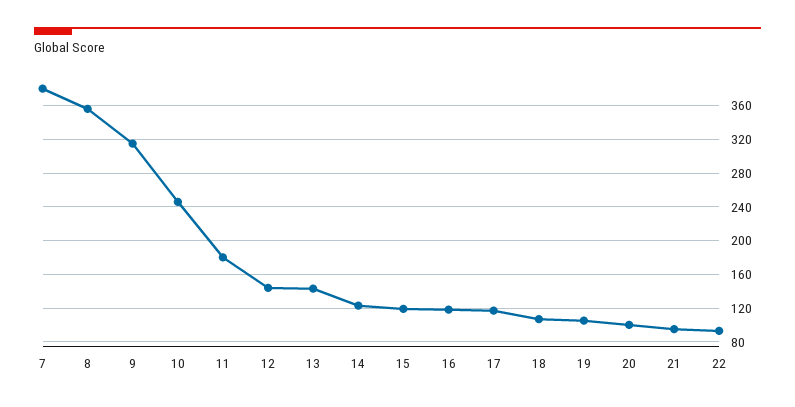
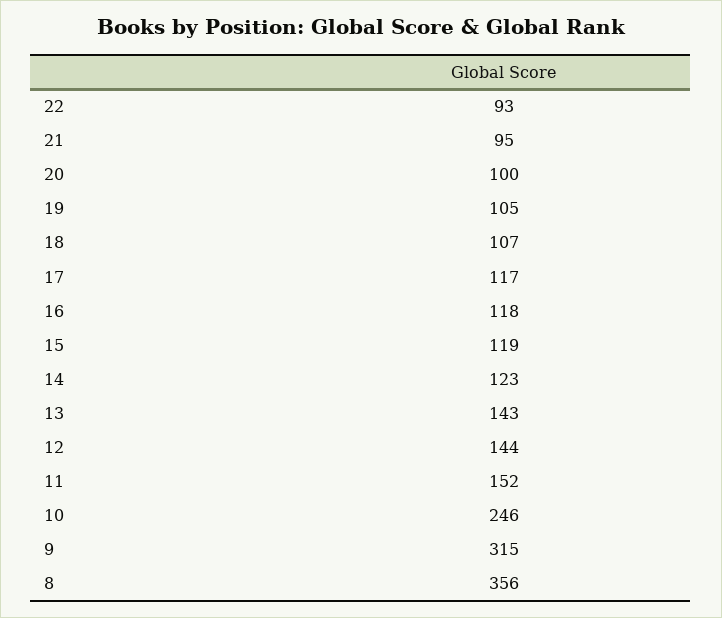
7: 380 -> none
11: 180 -> 152

